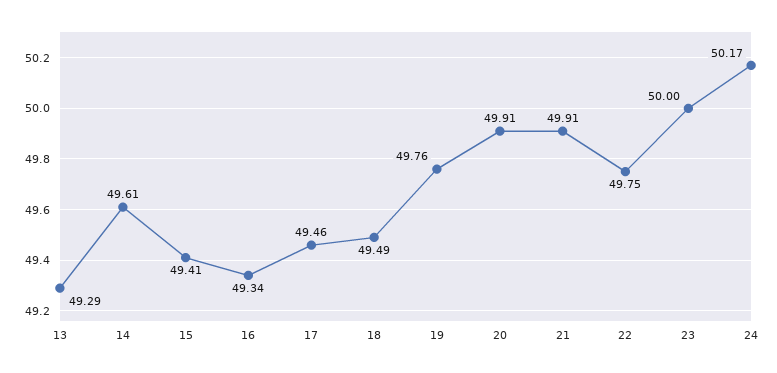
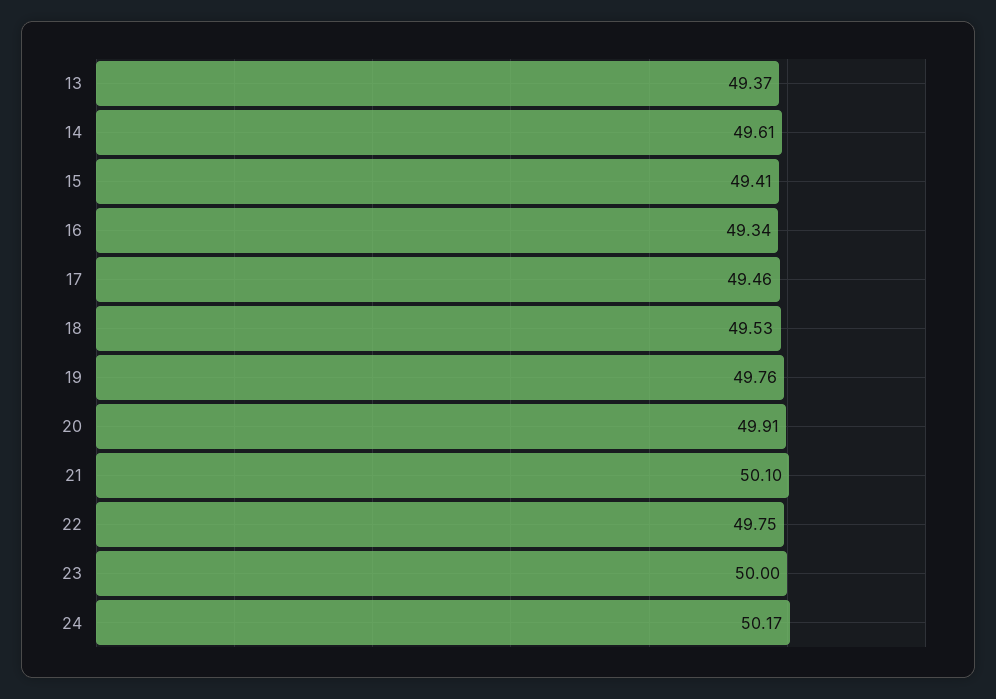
13: 49.29 -> 49.37
18: 49.49 -> 49.53
21: 49.91 -> 50.1

